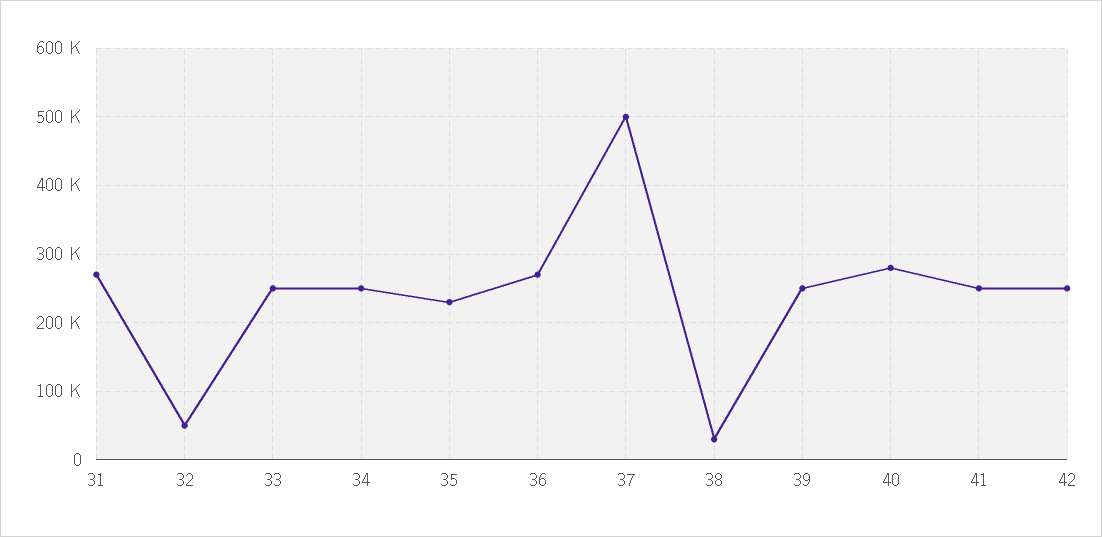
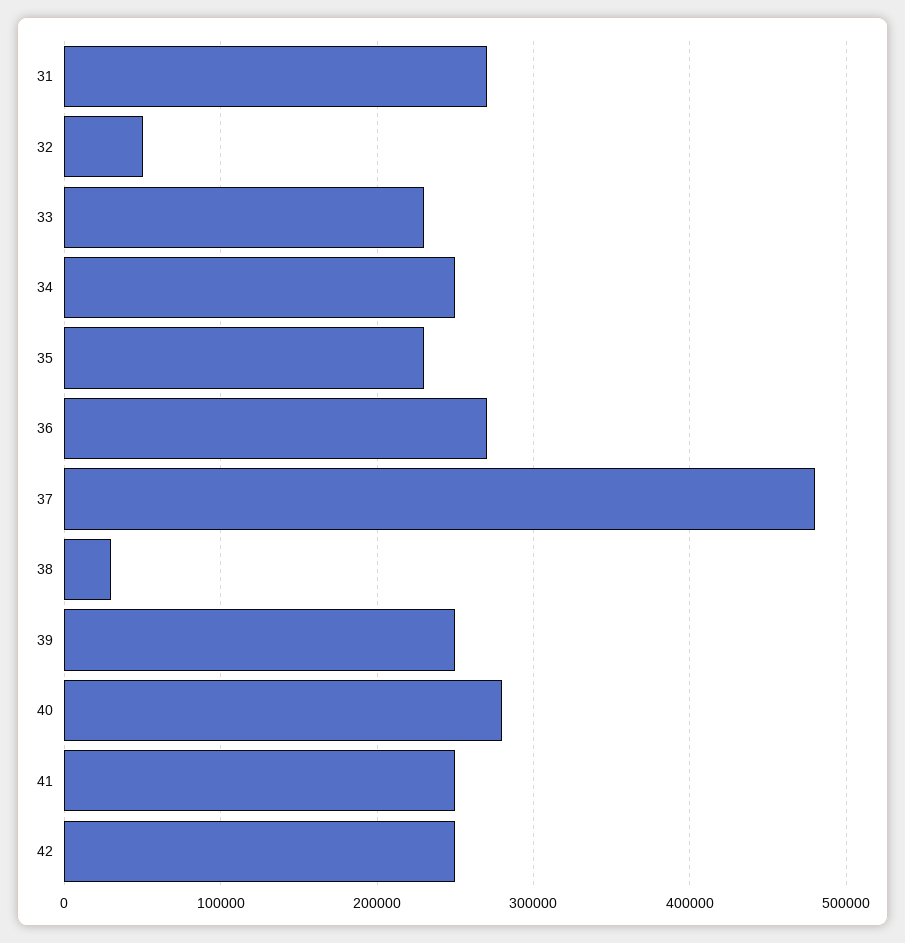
33: 250000 -> 230000
37: 500000 -> 480000

